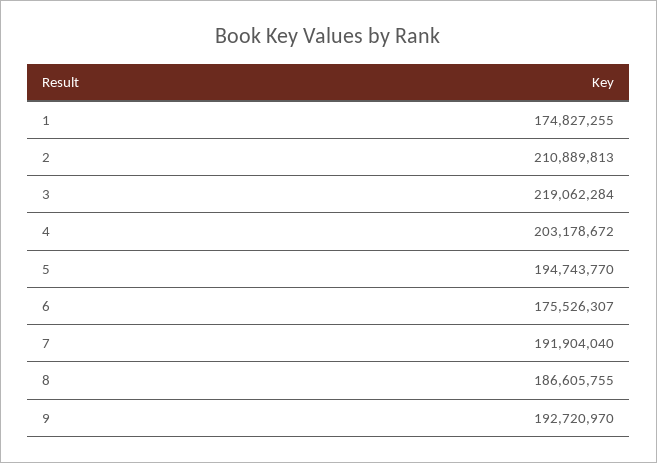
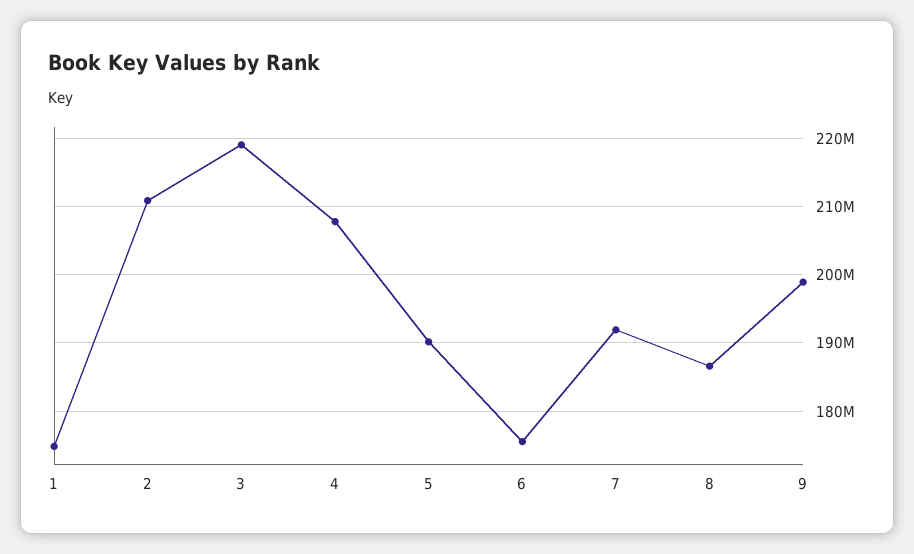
4: 203178672 -> 208000000
5: 194743770 -> 190000000
9: 192720970 -> 199000000

